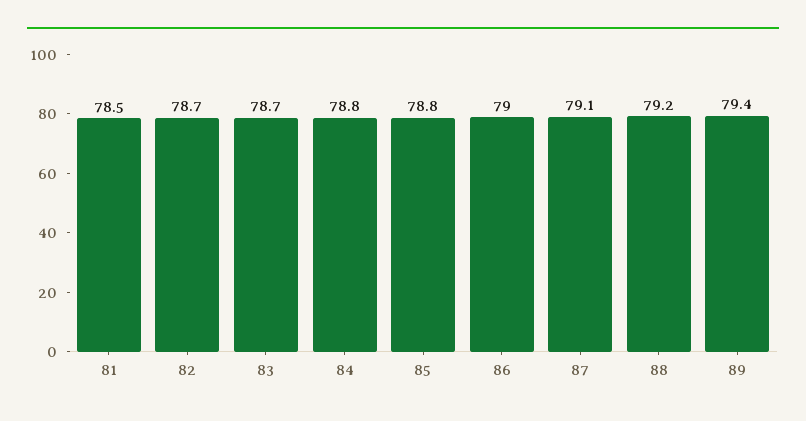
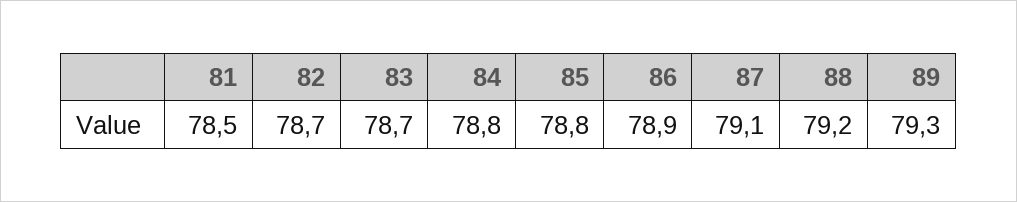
86: 79 -> 78.9
89: 79.4 -> 79.3

